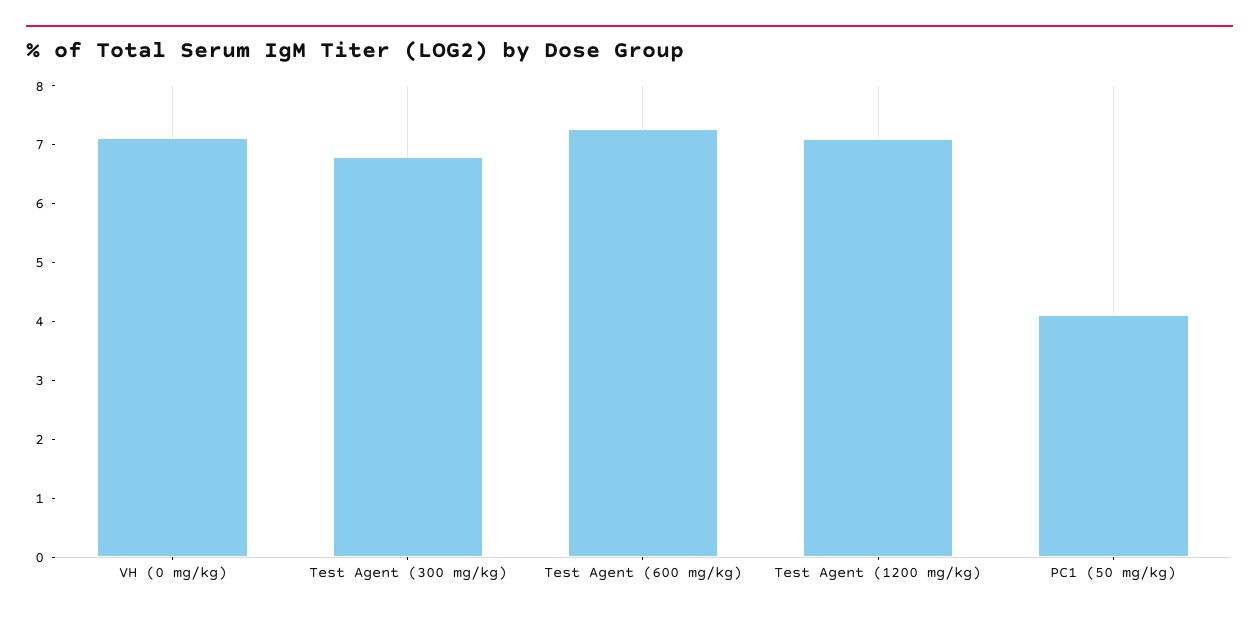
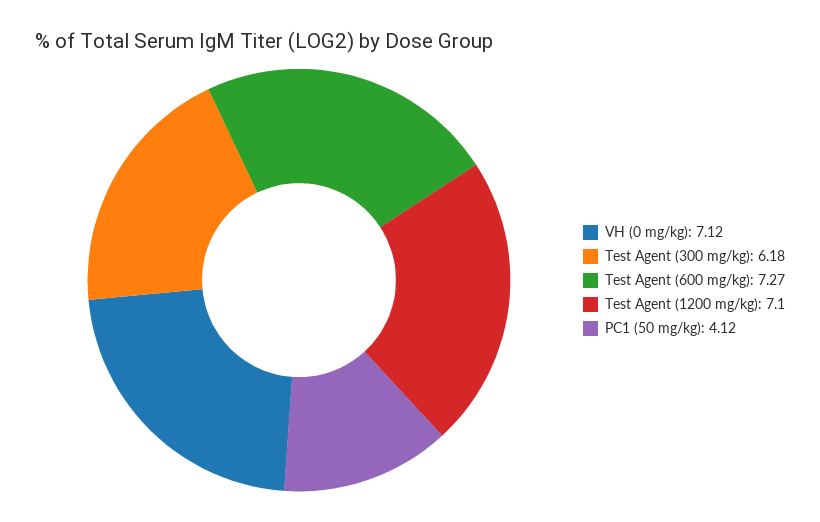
Test Agent (300 mg/kg): 6.8 -> 6.18

